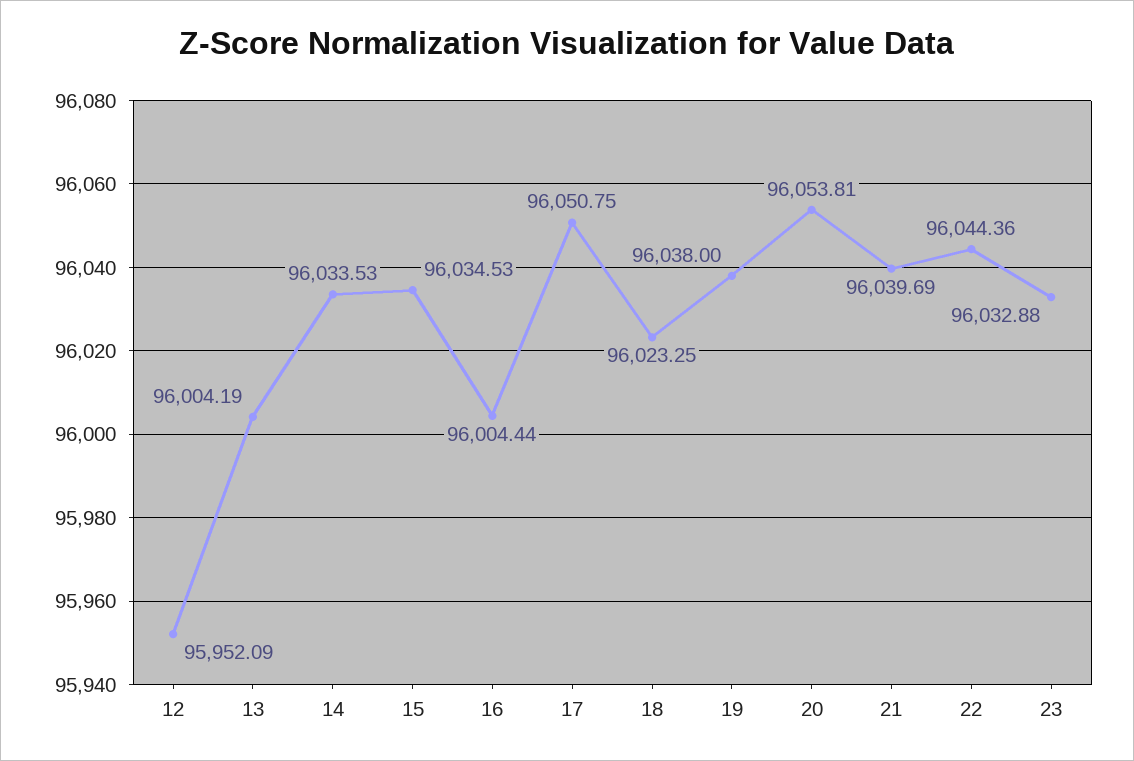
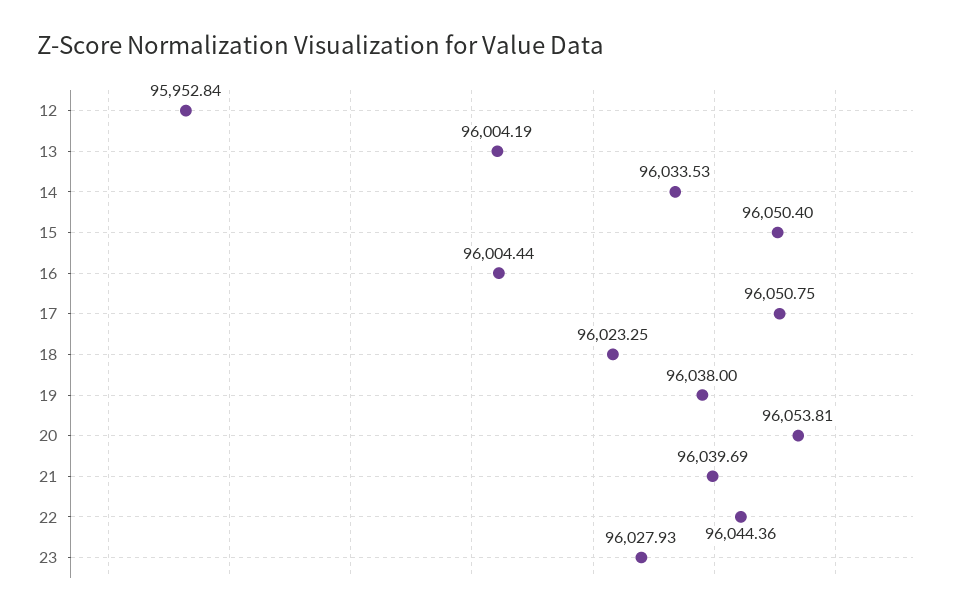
12: 95952.09 -> 95952.84
15: 96034.53 -> 96050.4
23: 96032.88 -> 96027.93

